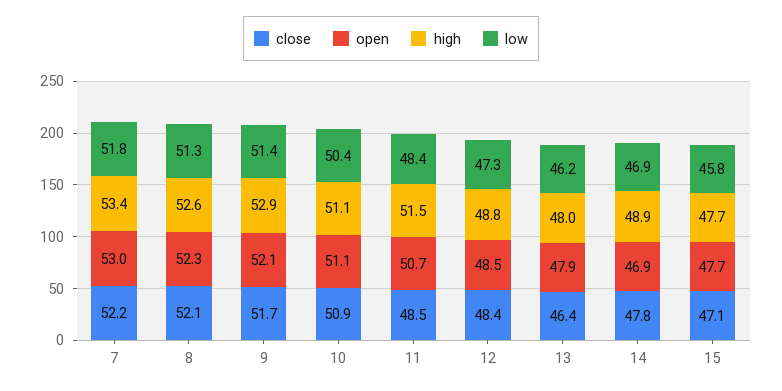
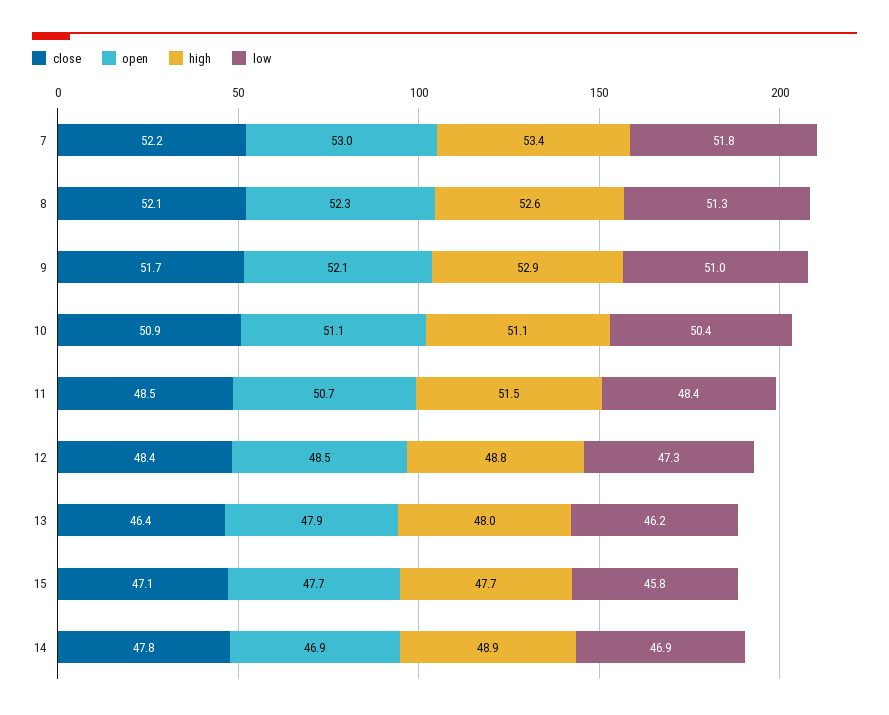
low, 9: 51.4 -> 51

